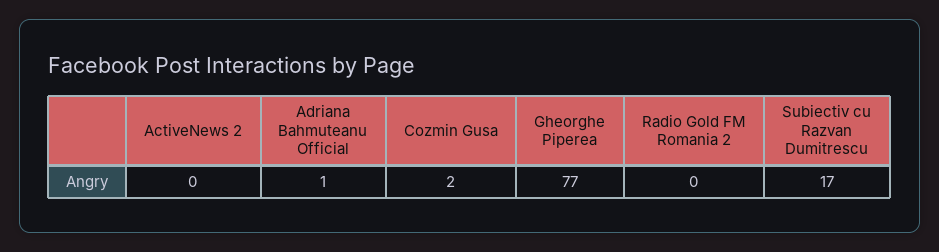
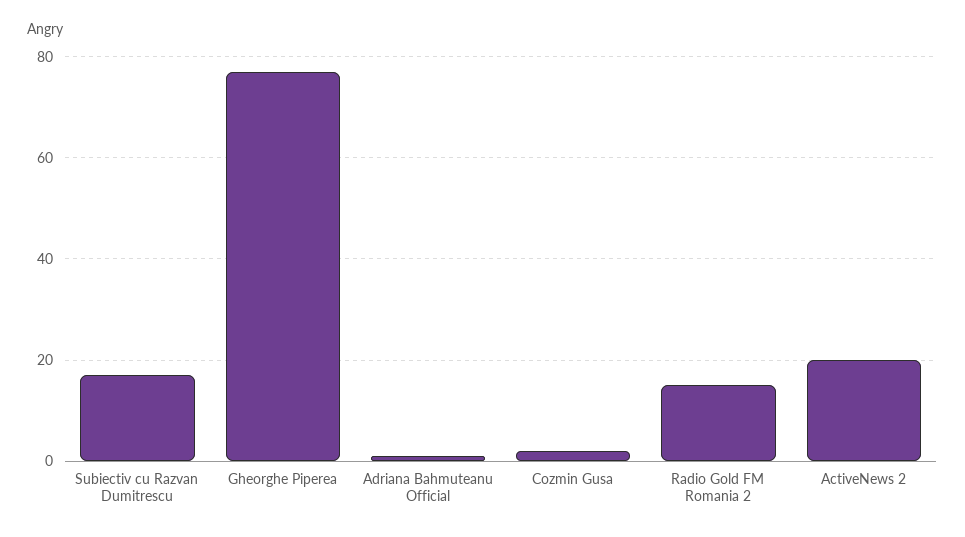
ActiveNews 2: 0 -> 20
Radio Gold FM Romania 2: 0 -> 15

